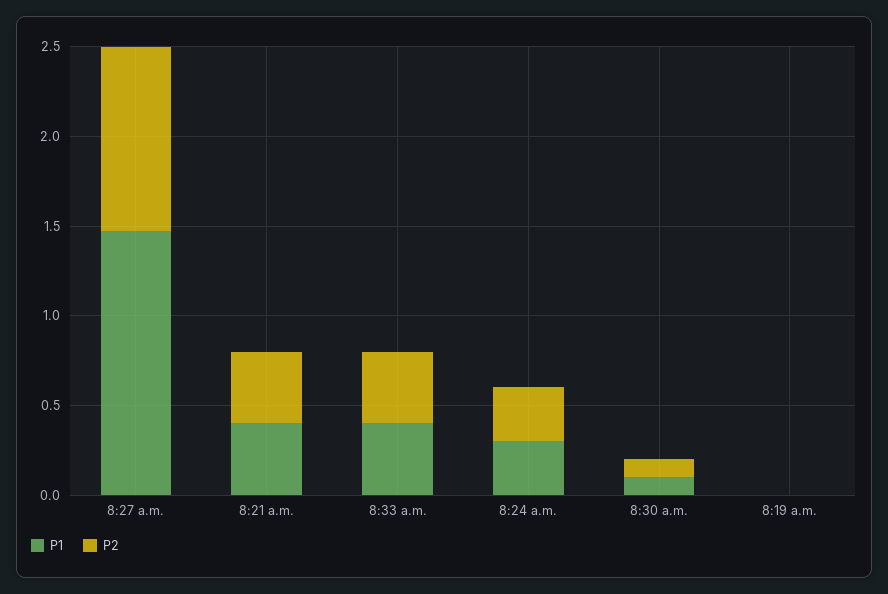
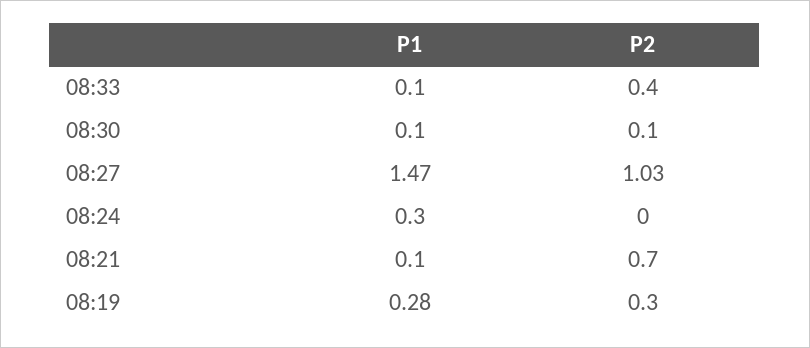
P1, 8:21 a.m.: 0.4 -> 0.1
P2, 8:21 a.m.: 0.4 -> 0.7
P1, 8:33 a.m.: 0.4 -> 0.1
P2, 8:24 a.m.: 0.3 -> 0
P1, 8:19 a.m.: 0 -> 0.28
P2, 8:19 a.m.: 0 -> 0.3

